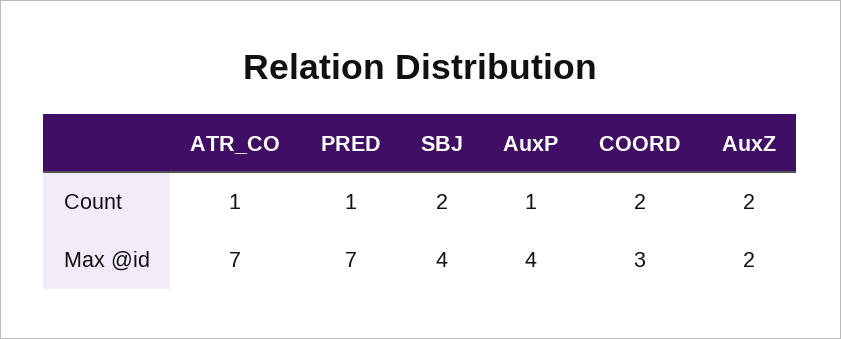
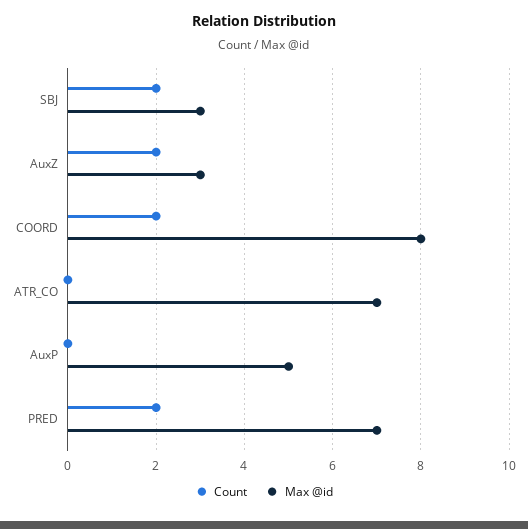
Count, ATR_CO: 1 -> 0
Count, PRED: 1 -> 2
Count, AuxP: 1 -> 0
Max @id, SBJ: 4 -> 3
Max @id, AuxP: 4 -> 5
Max @id, COORD: 3 -> 8
Max @id, AuxZ: 2 -> 3

